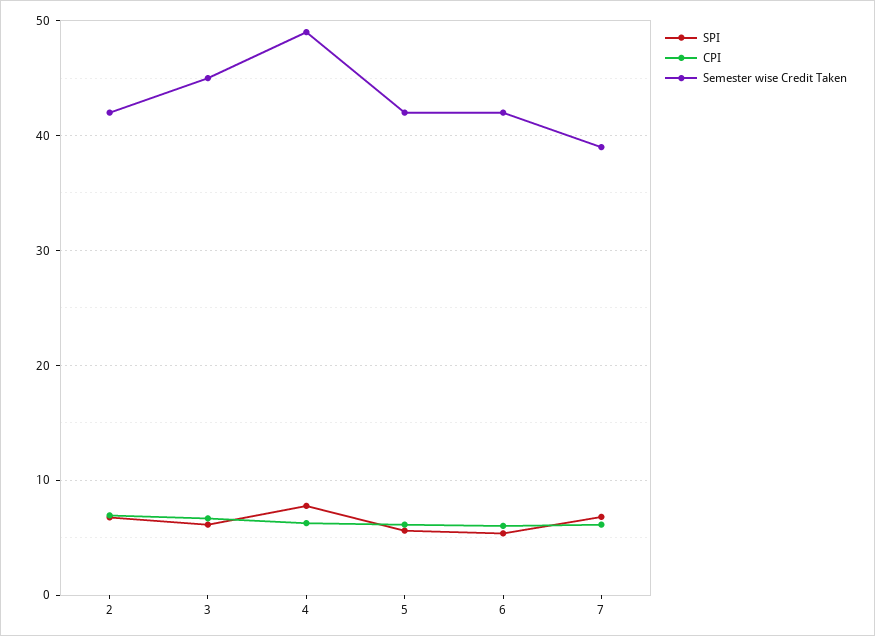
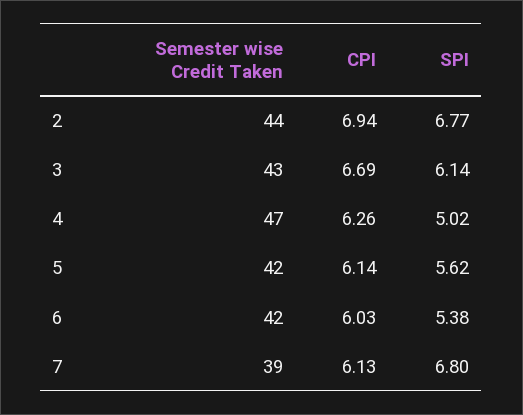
Semester wise Credit Taken, 2: 42 -> 44
Semester wise Credit Taken, 3: 45 -> 43
SPI, 4: 8 -> 5.02
Semester wise Credit Taken, 4: 49 -> 47

